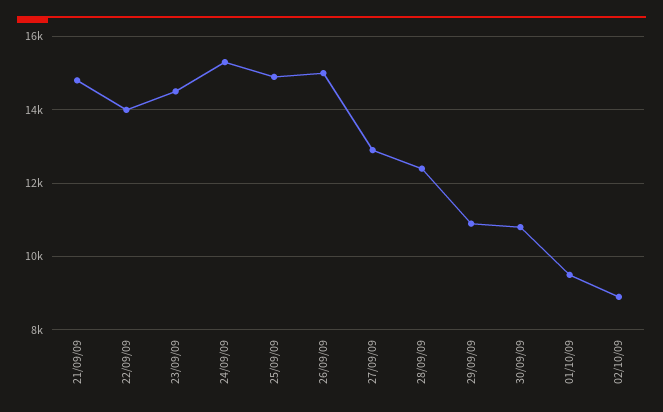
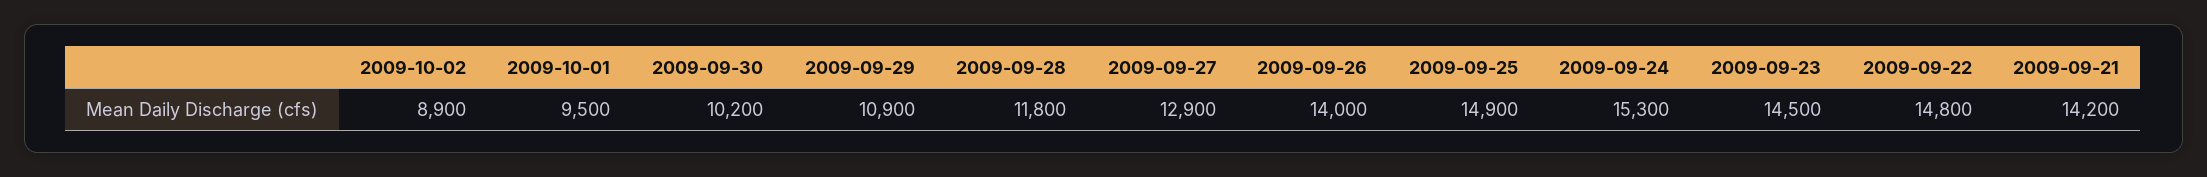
21/09/09: 14800 -> 14200
22/09/09: 14000 -> 14800
26/09/09: 15000 -> 14000
28/09/09: 12400 -> 11800
30/09/09: 10800 -> 10200

